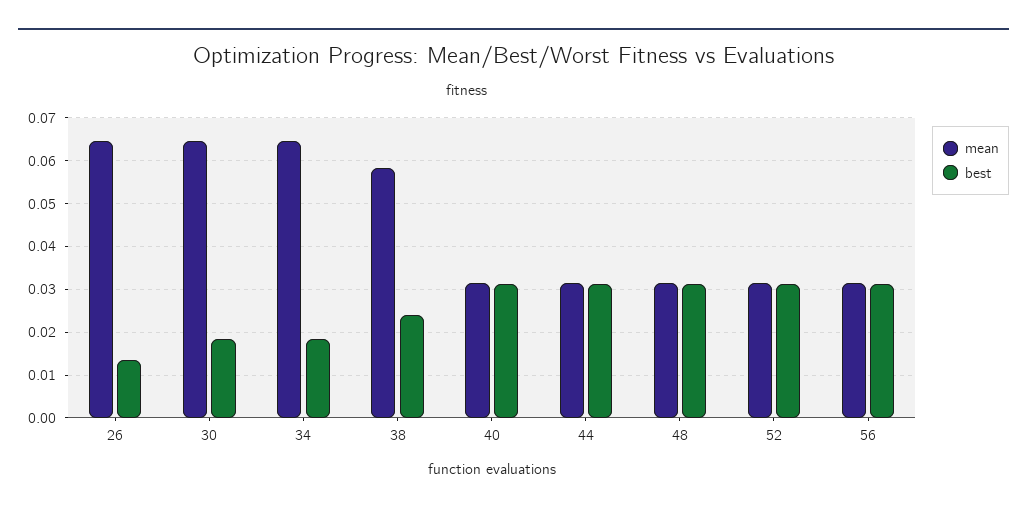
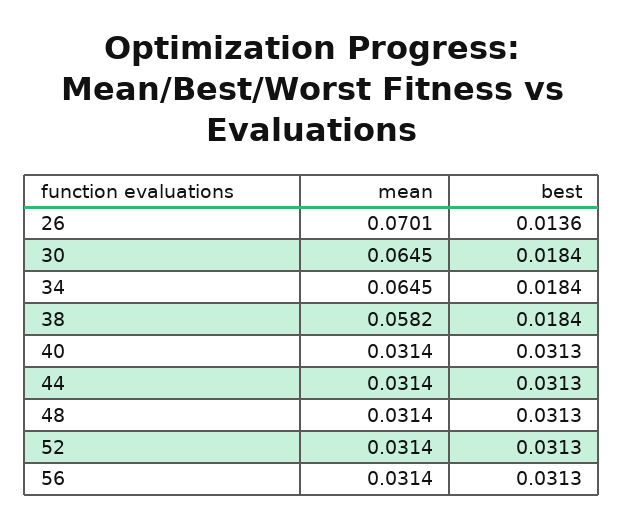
mean, 26: 0.064 -> 0.0701
best, 38: 0.024 -> 0.0184

